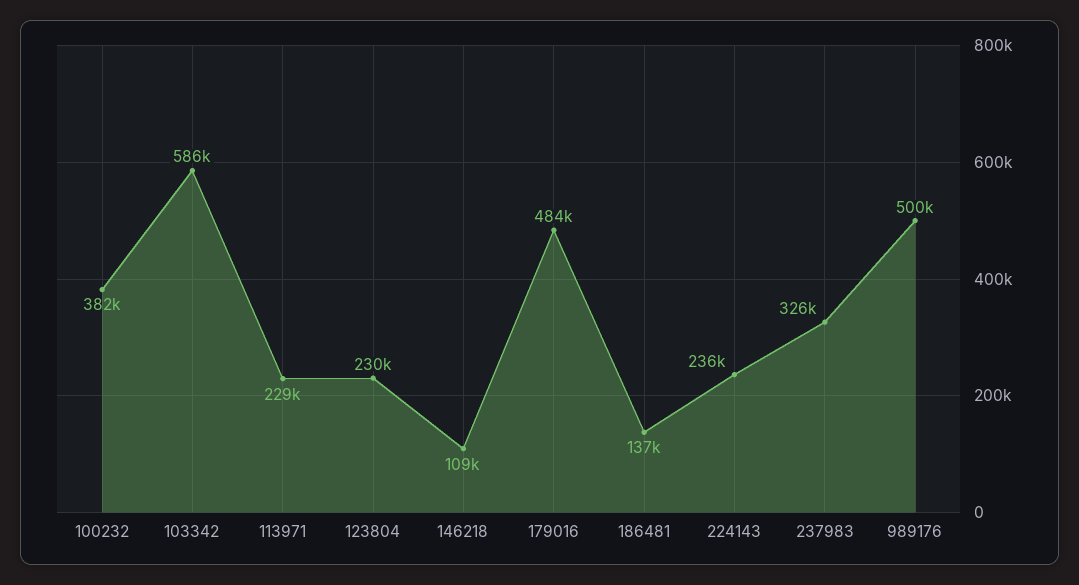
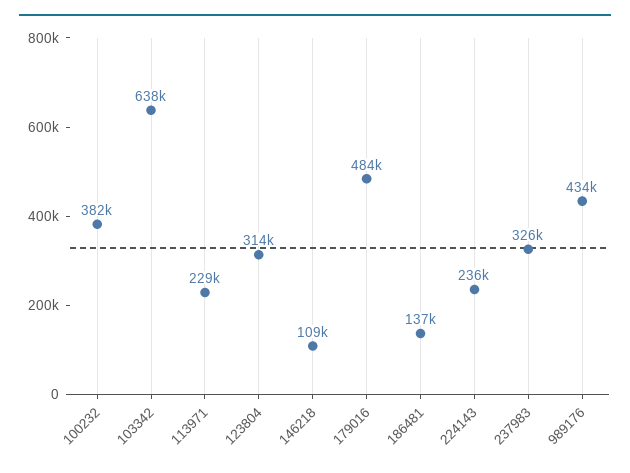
103342: 586000 -> 638000
123804: 230000 -> 314000
989176: 500000 -> 434000

